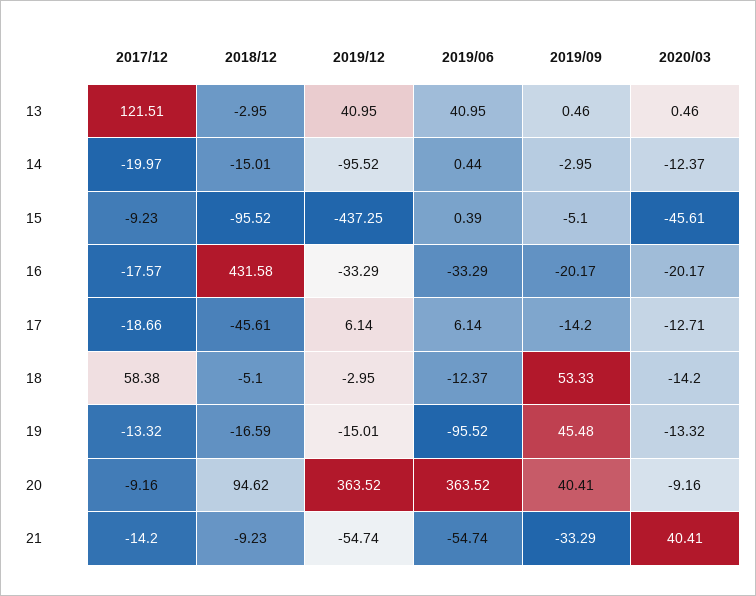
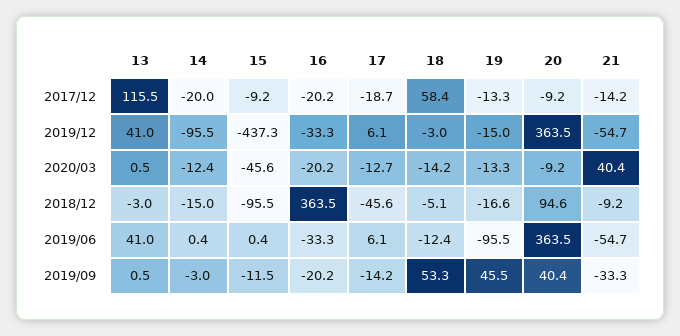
2017/12, 13: 121.51 -> 115.5
2019/09, 15: -5.1 -> -11.5
2017/12, 16: -17.57 -> -20.2
2018/12, 16: 431.58 -> 363.5

